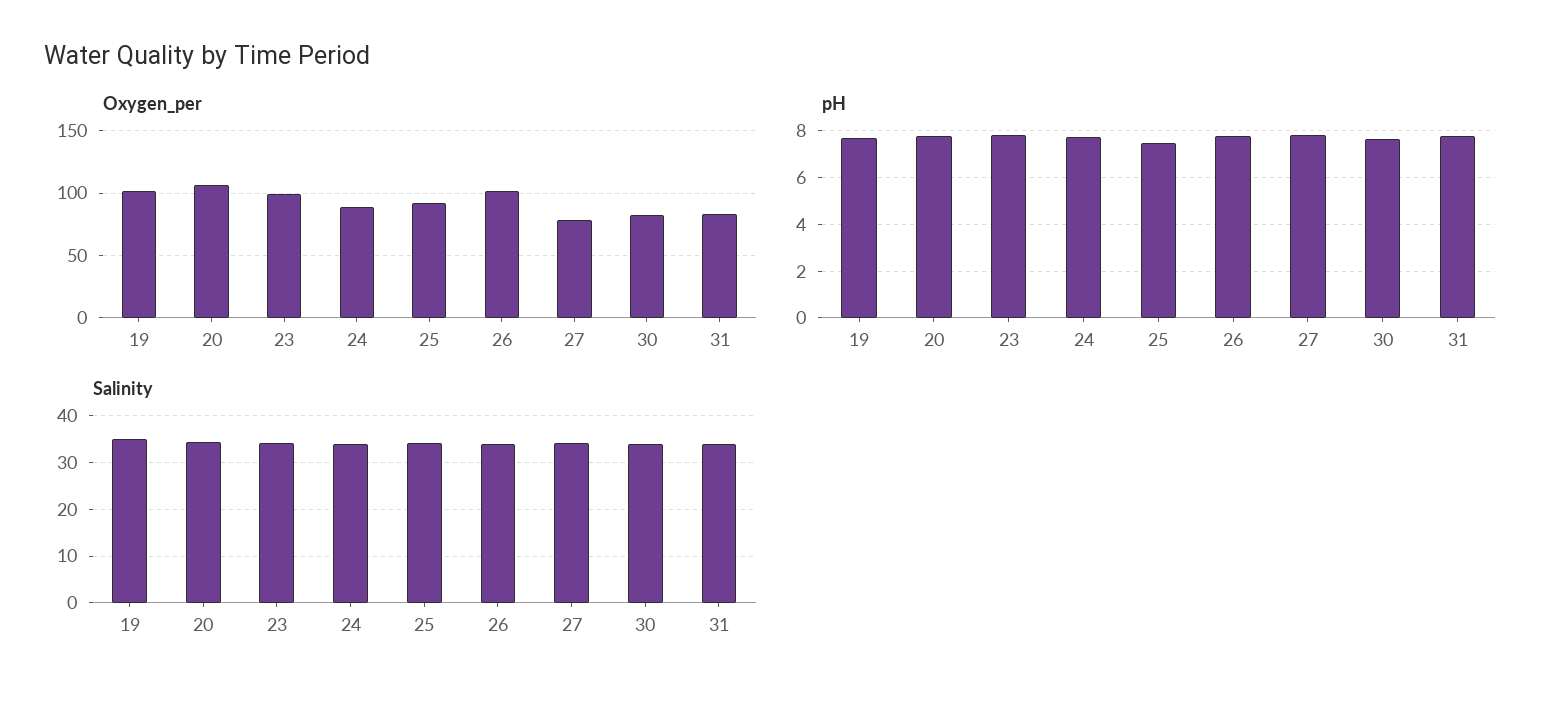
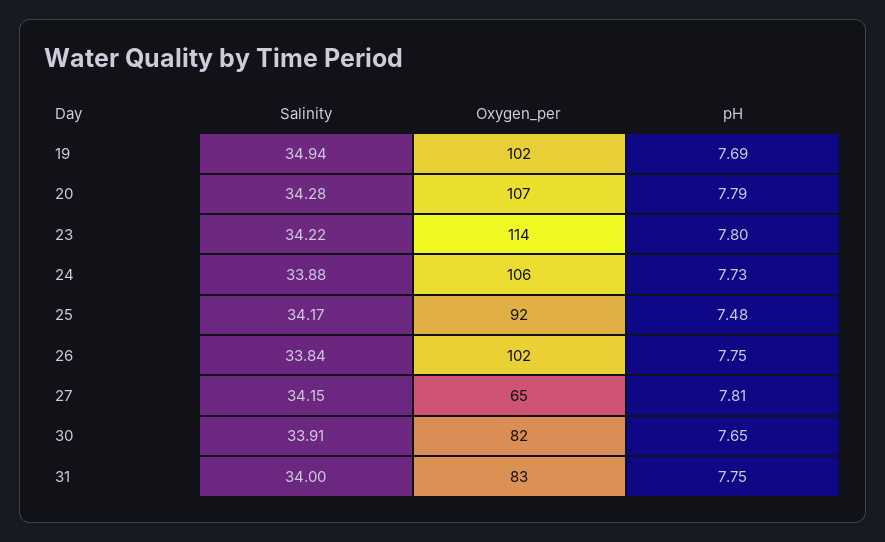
Oxygen_per, 23: 100 -> 114
Oxygen_per, 24: 90 -> 106
Oxygen_per, 27: 80 -> 65

